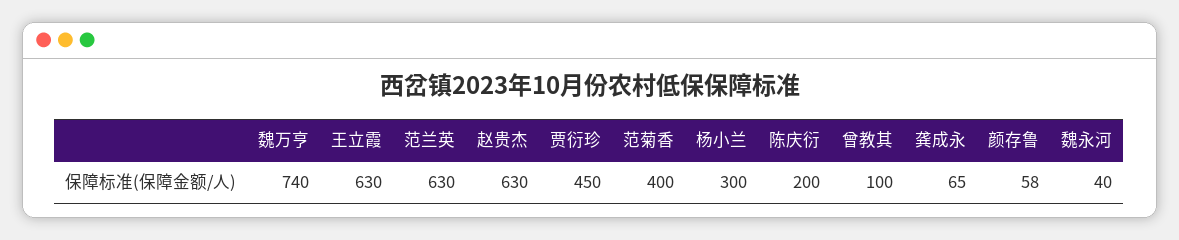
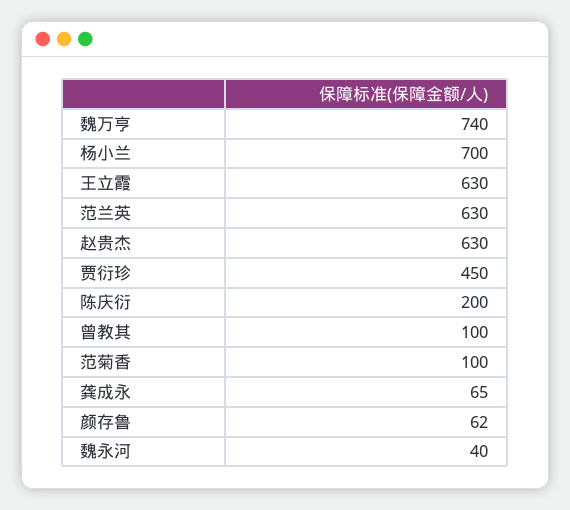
范菊香: 400 -> 100
杨小兰: 300 -> 700
颜存鲁: 58 -> 62

